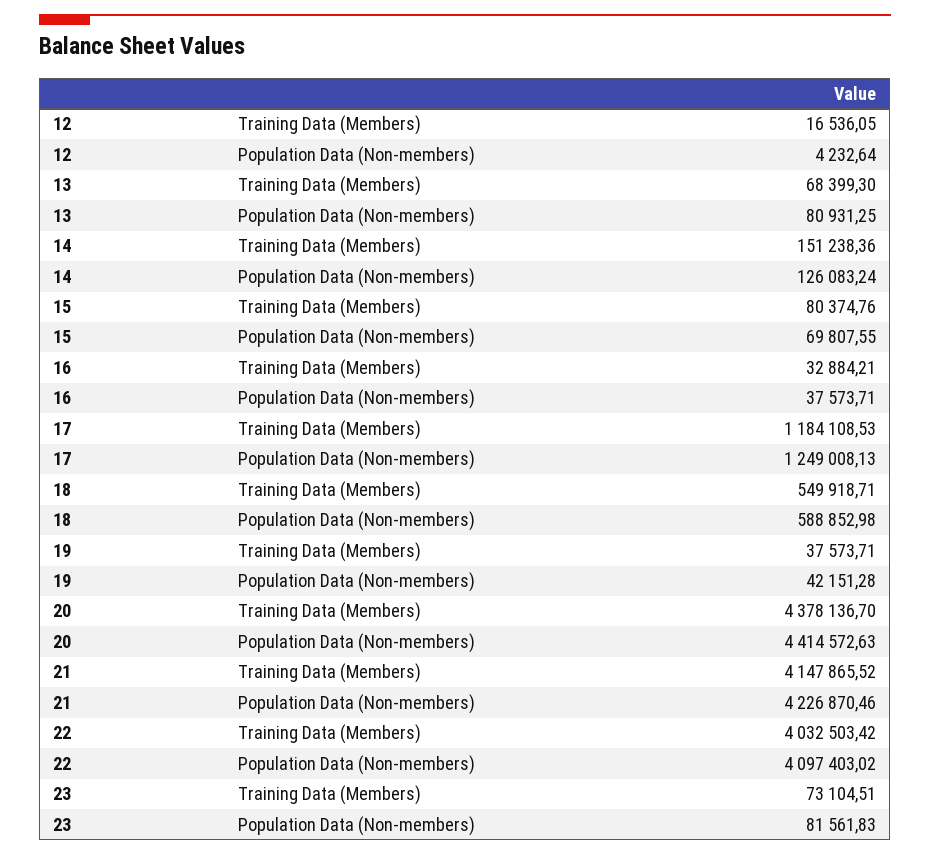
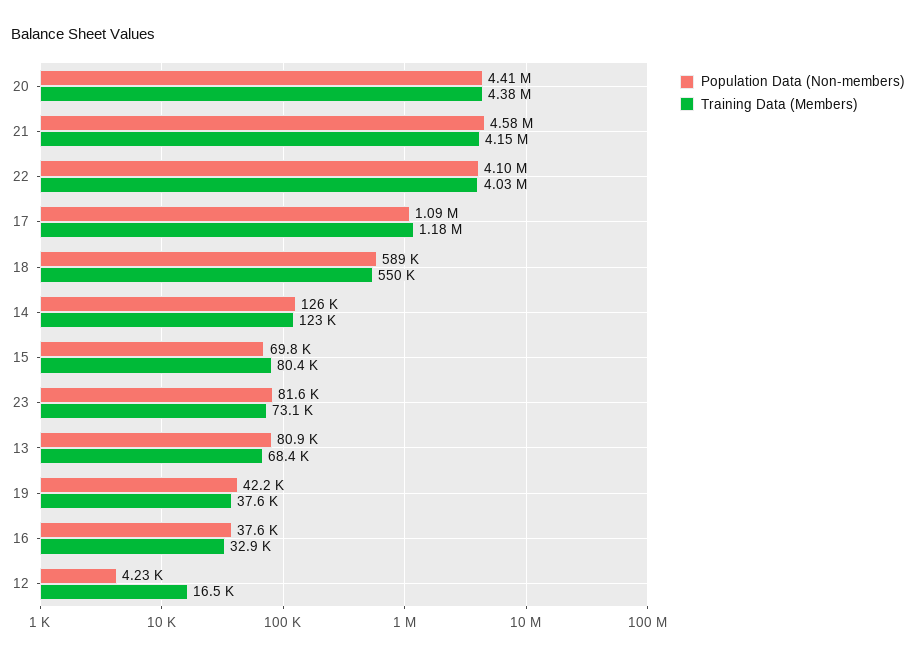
Training Data (Members), 14: 151238.36 -> 123000
Population Data (Non-members), 17: 1249008.13 -> 1090000
Population Data (Non-members), 21: 4226870.46 -> 4580000

